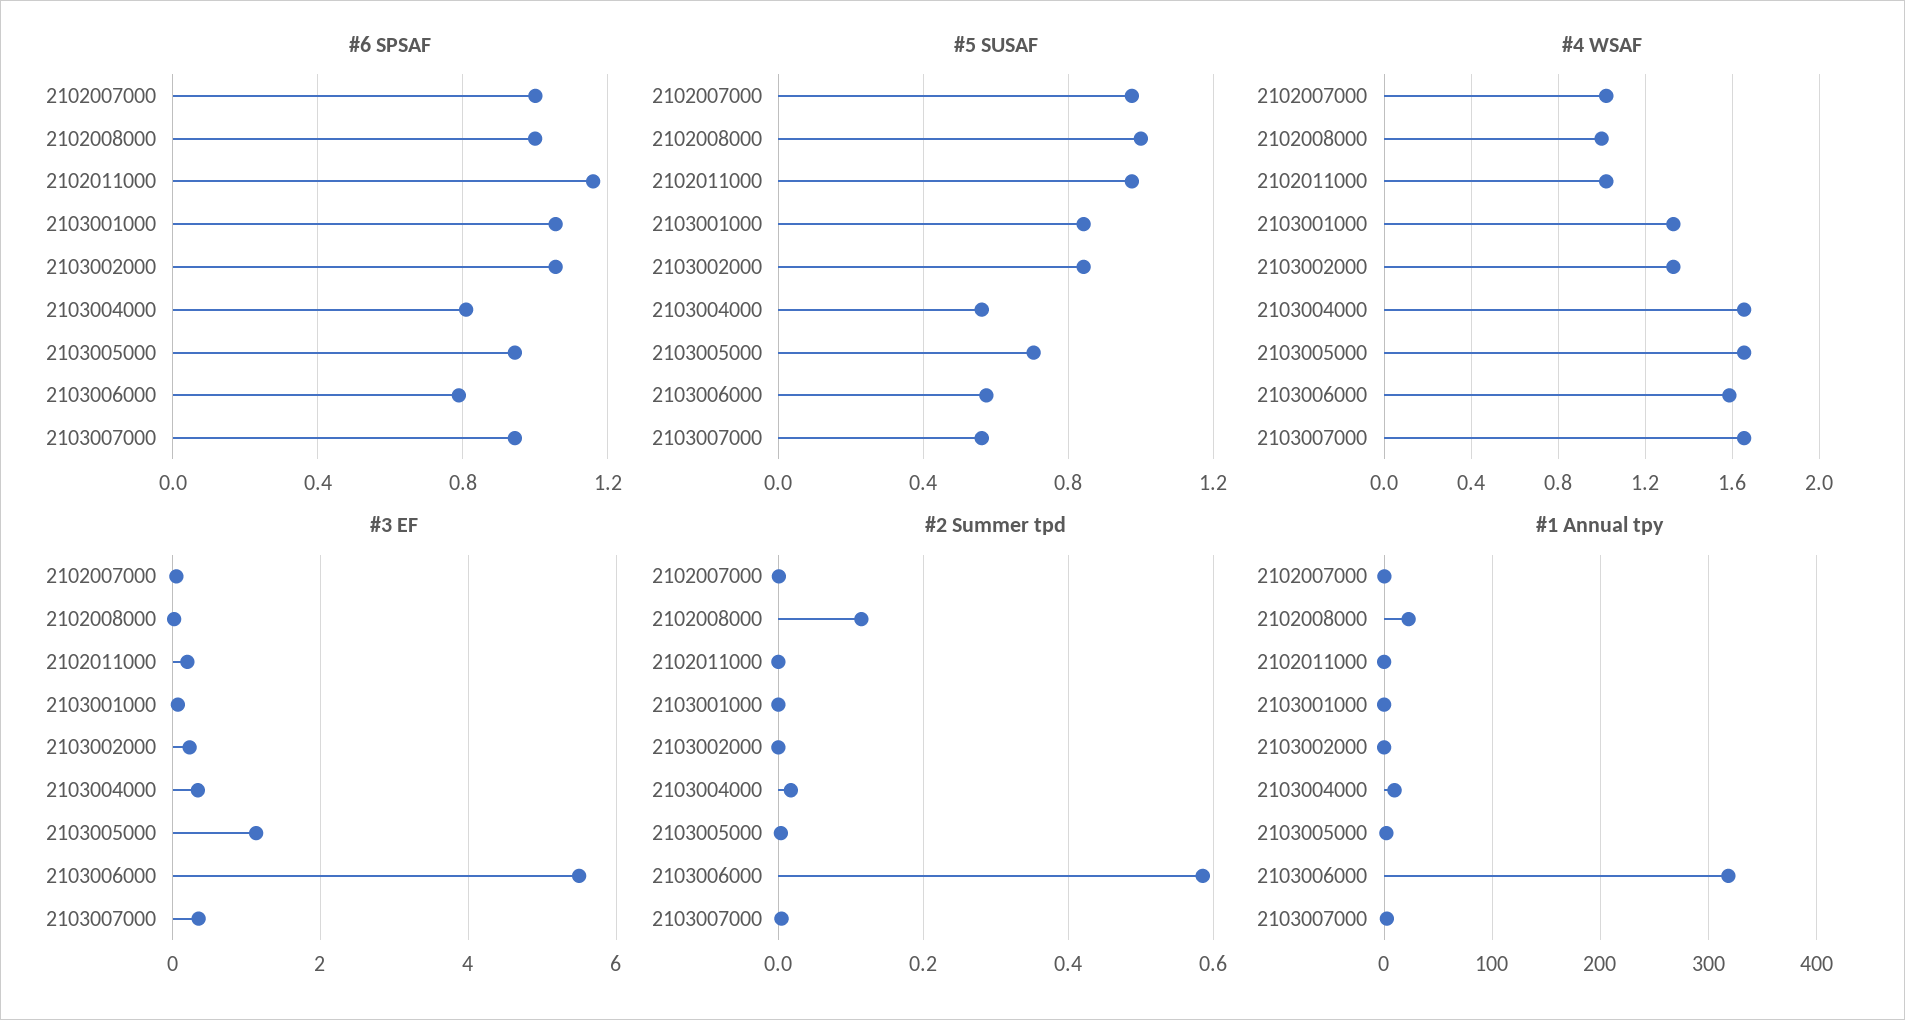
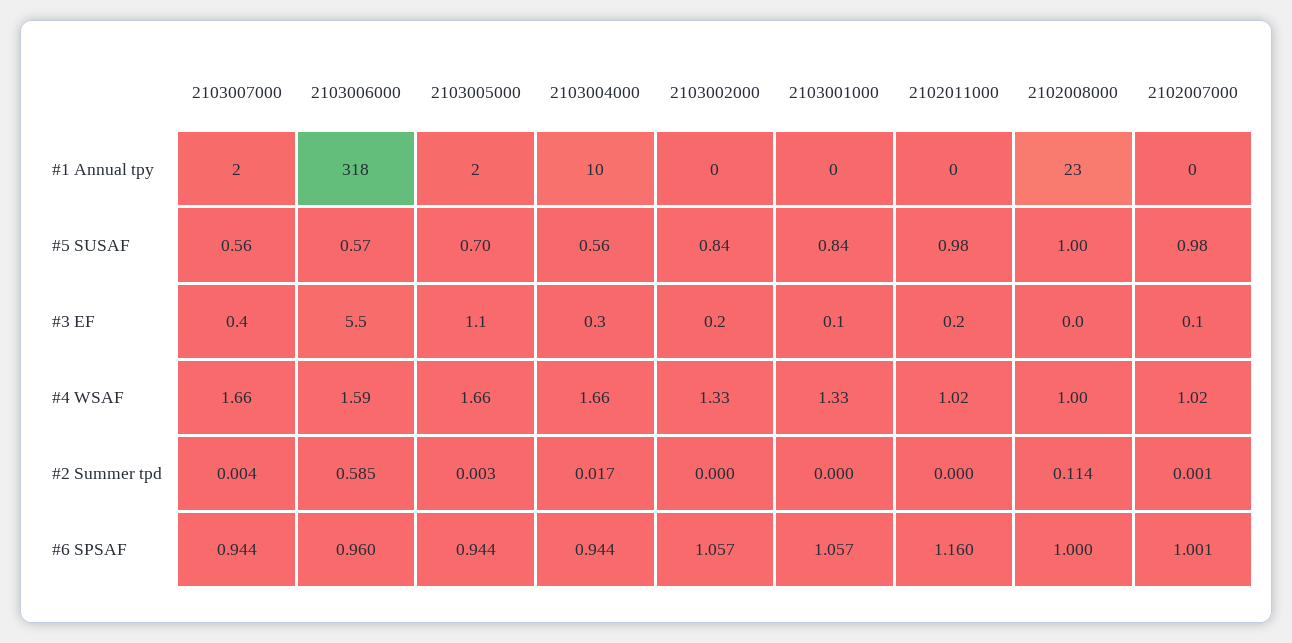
#6 SPSAF, 2103004000: 0.8 -> 0.944
#6 SPSAF, 2103006000: 0.8 -> 0.96

